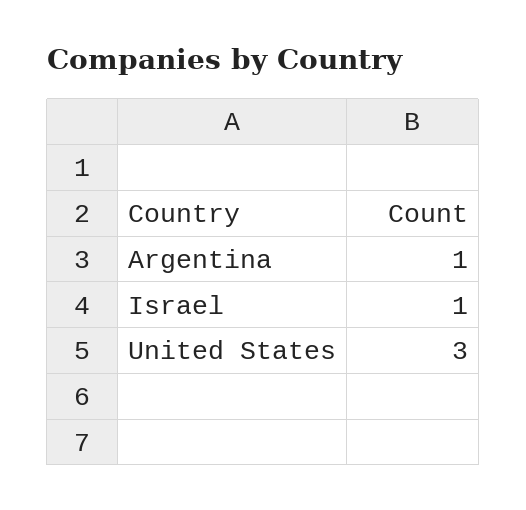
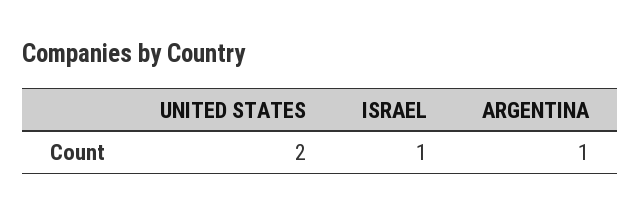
United States: 3 -> 2

